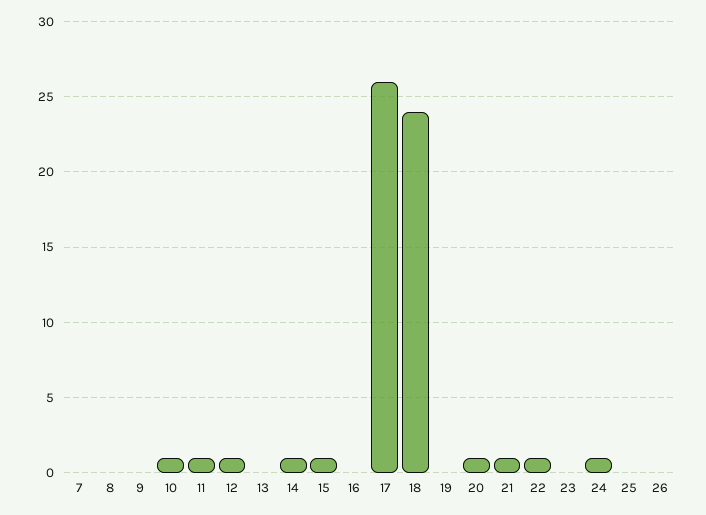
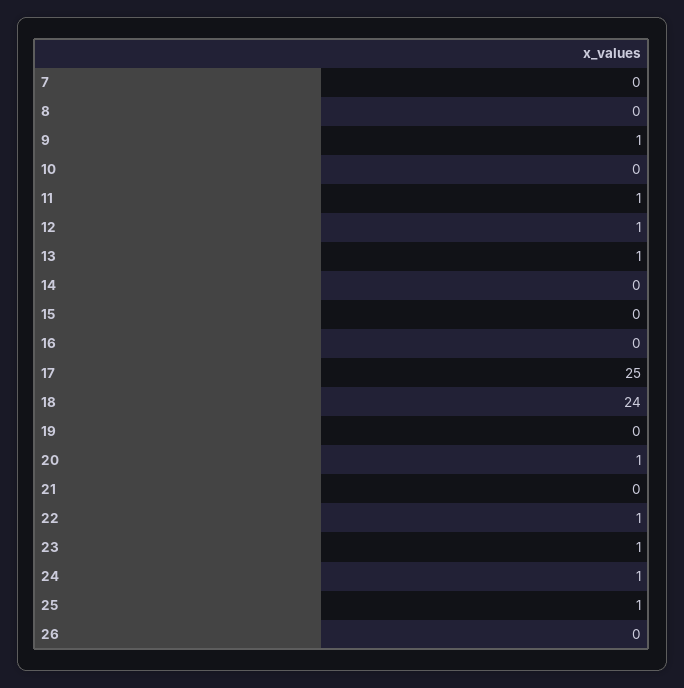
9: 0 -> 1
10: 1 -> 0
13: 0 -> 1
14: 1 -> 0
15: 1 -> 0
17: 26 -> 25
21: 1 -> 0
23: 0 -> 1
25: 0 -> 1

